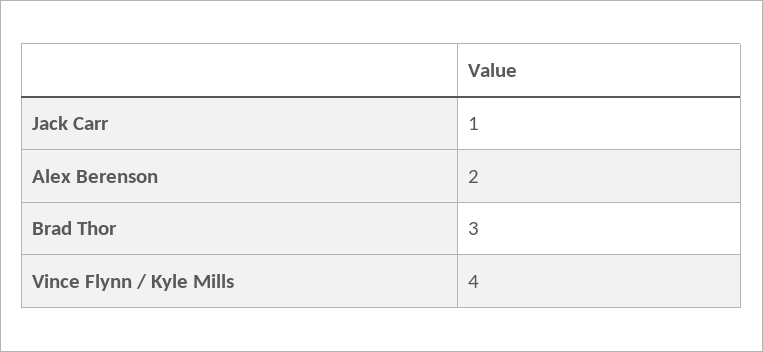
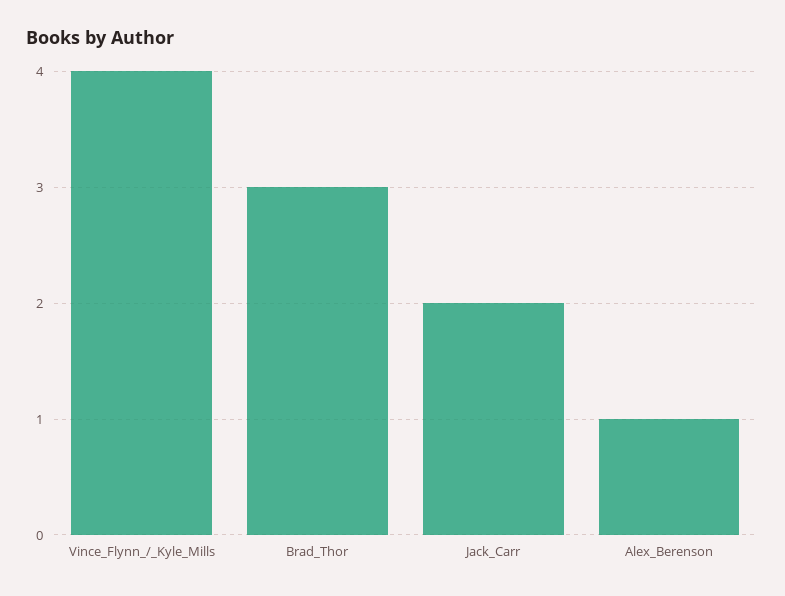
Jack Carr: 1 -> 2
Alex Berenson: 2 -> 1

